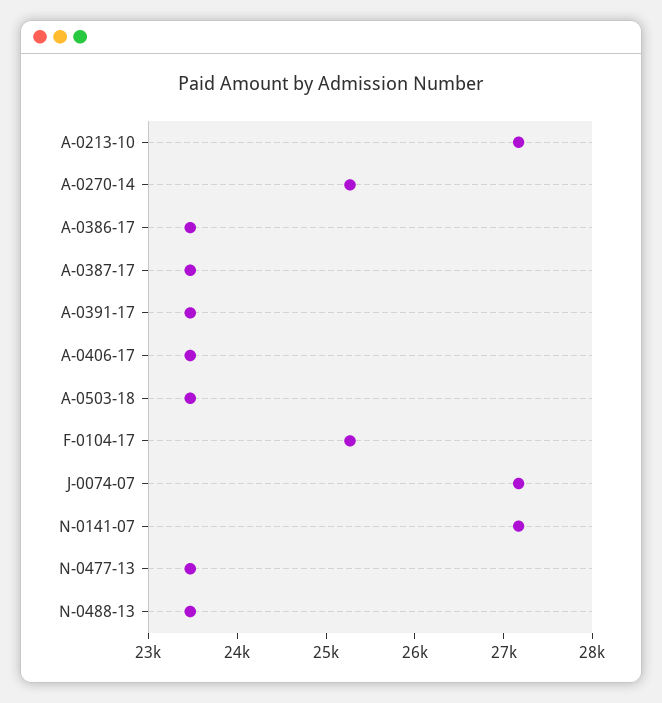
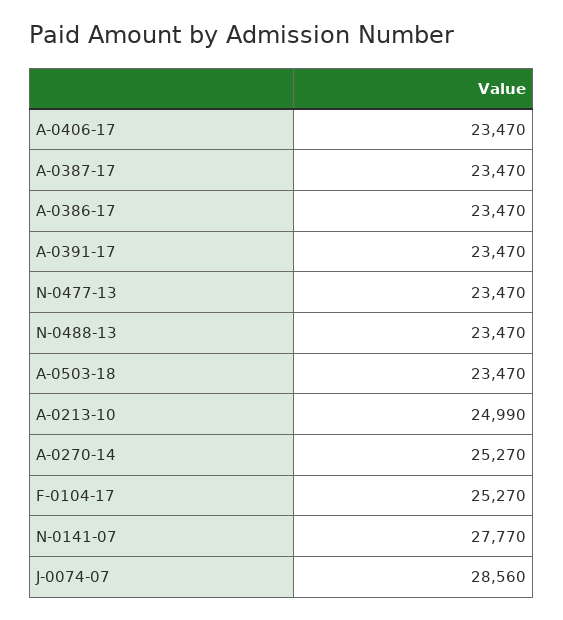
A-0213-10: 27200 -> 24990
J-0074-07: 27200 -> 28560
N-0141-07: 27200 -> 27770

